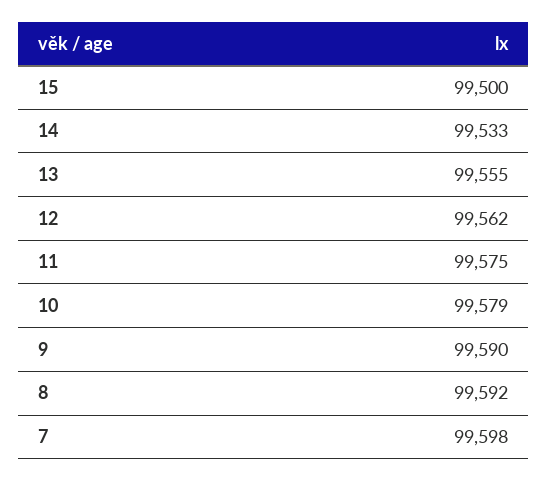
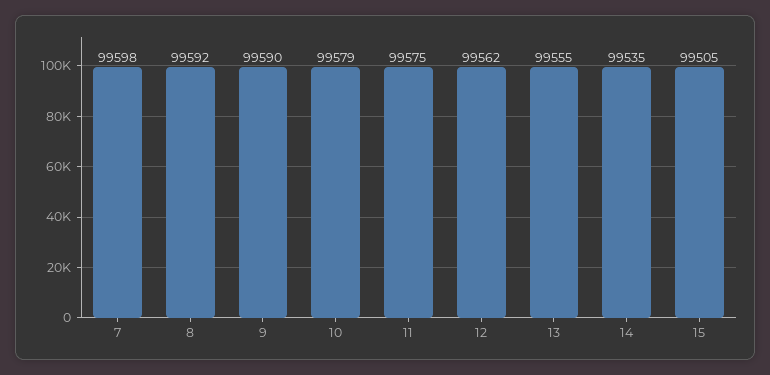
15: 99500 -> 99505
14: 99533 -> 99535

